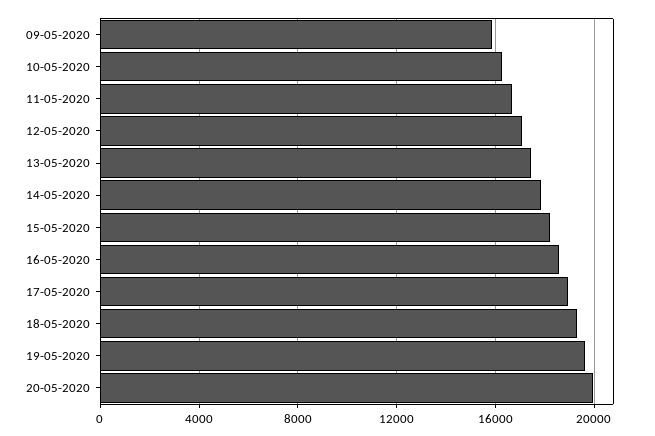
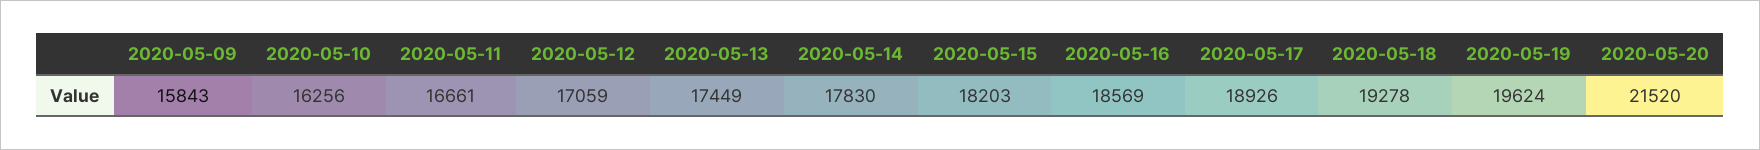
20-05-2020: 20000 -> 21520

